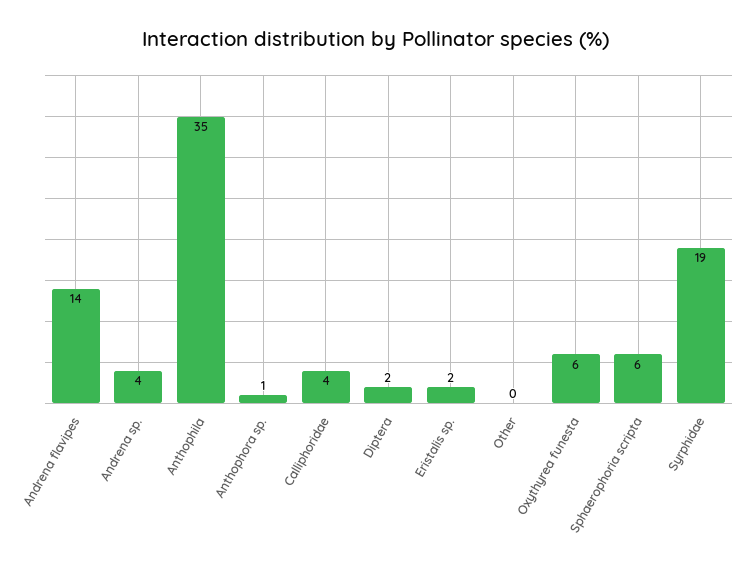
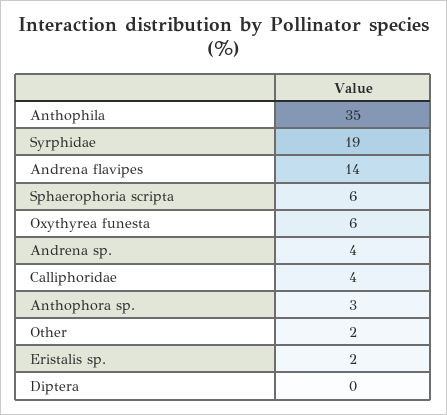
Anthophora sp.: 1 -> 3
Diptera: 2 -> 0
Other: 0 -> 2

